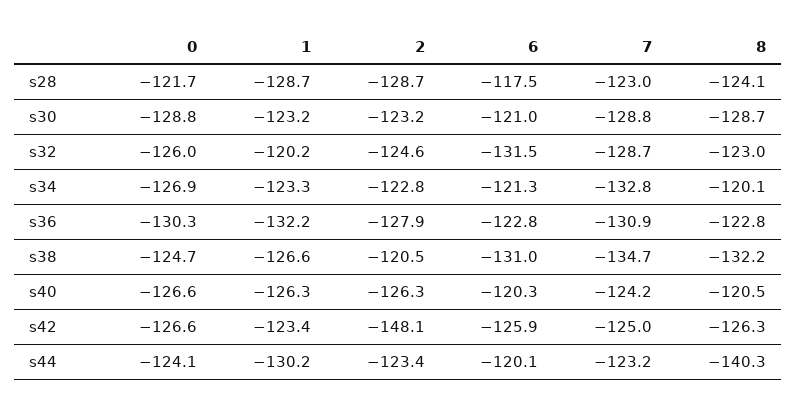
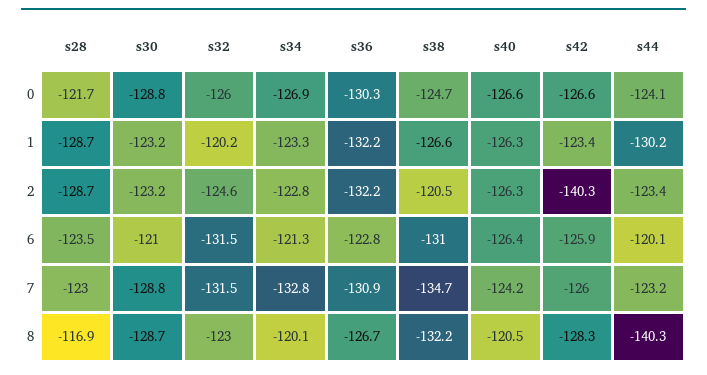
6, s28: -117.5 -> -123.5
8, s28: -124.1 -> -116.9
7, s32: -128.7 -> -131.5
2, s36: -127.9 -> -132.2
8, s36: -122.8 -> -126.7
6, s40: -120.3 -> -126.4
2, s42: -148.1 -> -140.3
7, s42: -125 -> -126
8, s42: -126.3 -> -128.3

